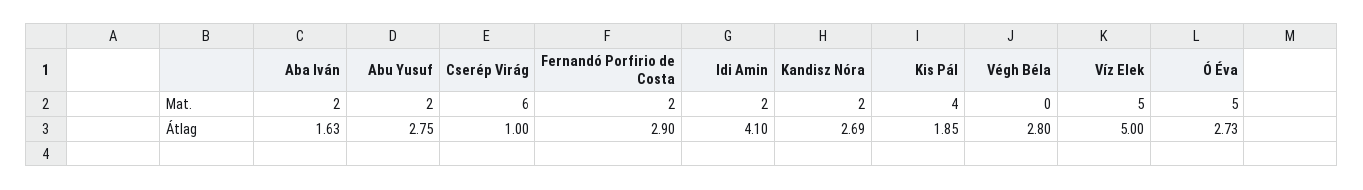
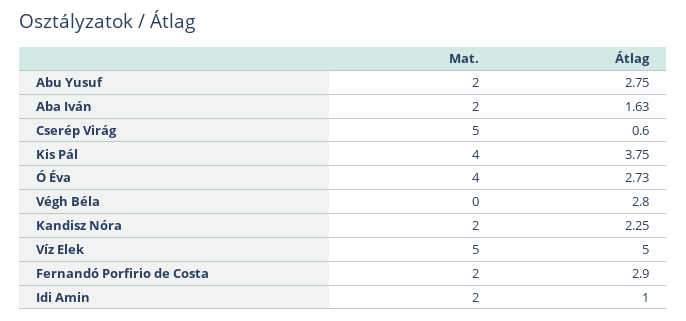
Cserép Virág, Mat.: 6 -> 5
Ó Éva, Mat.: 5 -> 4
Cserép Virág, Átlag: 1 -> 0.6
Idi Amin, Átlag: 4.1 -> 1
Kandisz Nóra, Átlag: 2.69 -> 2.25
Kis Pál, Átlag: 1.85 -> 3.75

